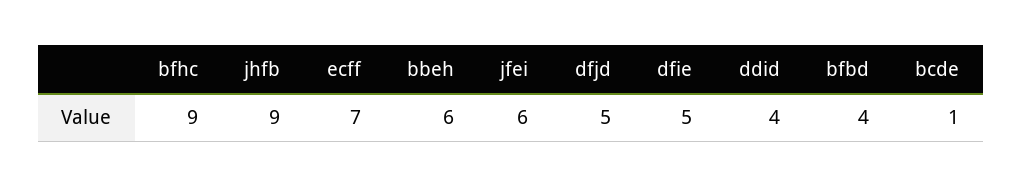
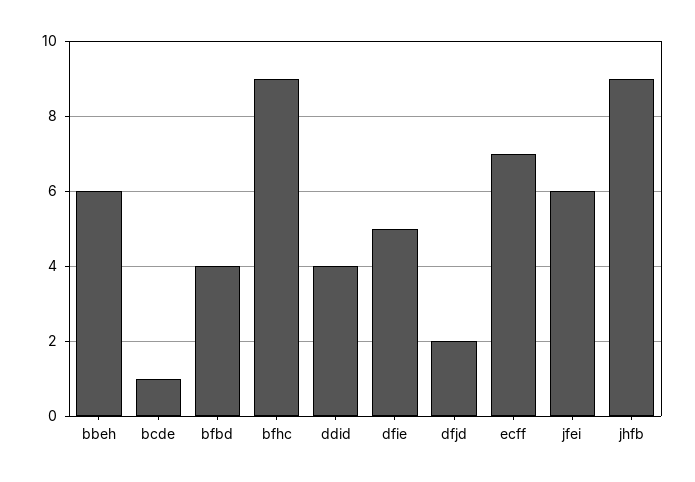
dfjd: 5 -> 2

